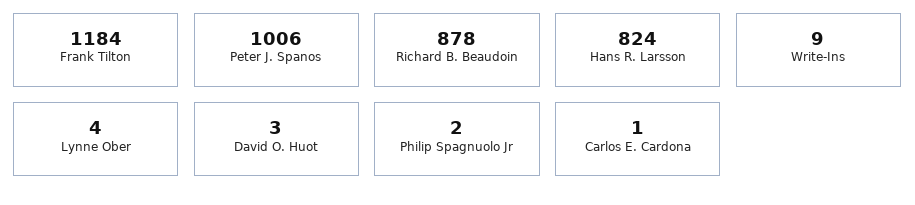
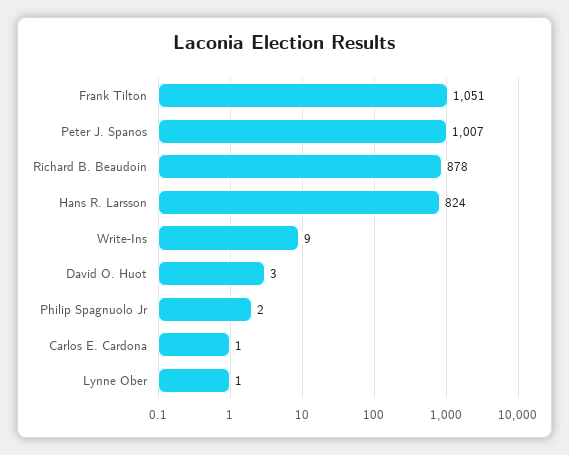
Frank Tilton: 1184 -> 1051
Peter J. Spanos: 1006 -> 1007
Lynne Ober: 4 -> 1

